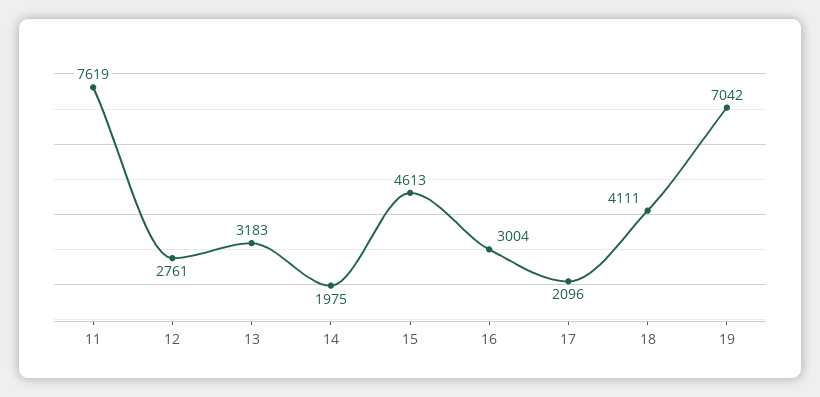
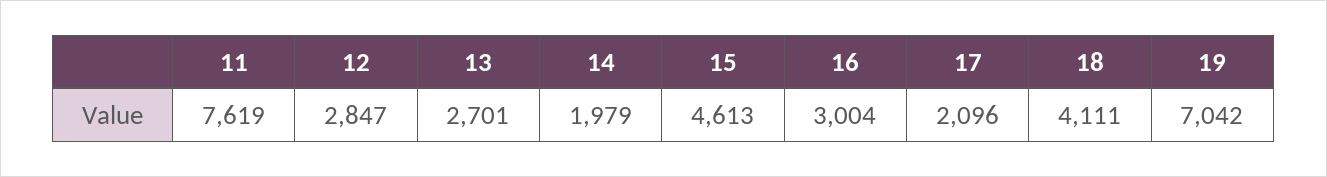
12: 2761 -> 2847
13: 3183 -> 2701
14: 1975 -> 1979

